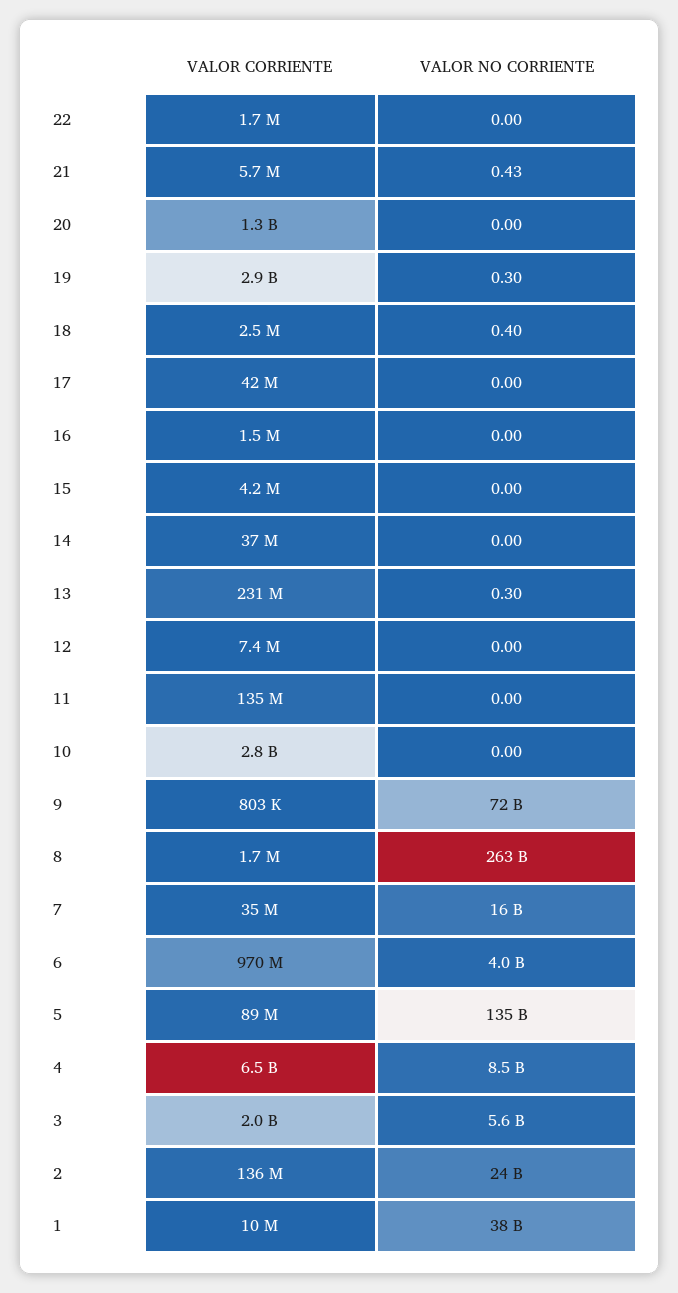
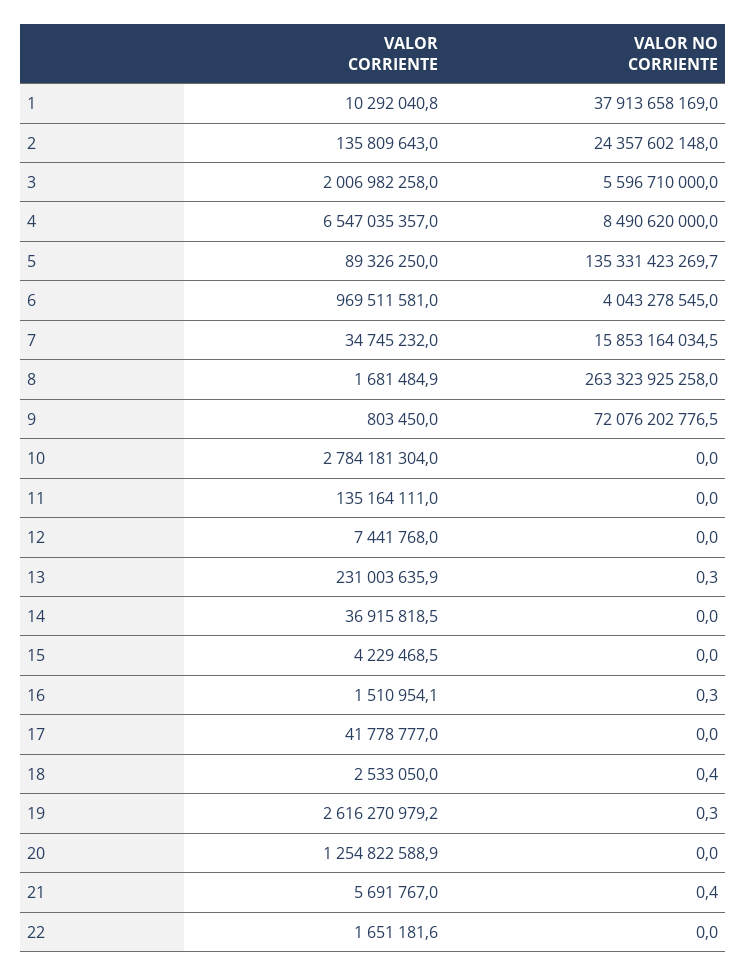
VALOR CORRIENTE, 19: 2900000000 -> 2616270979.2
VALOR NO CORRIENTE, 16: 0 -> 0.3

